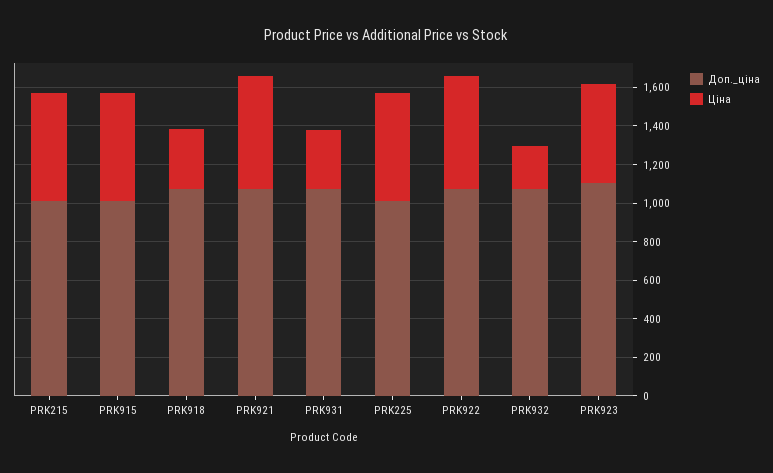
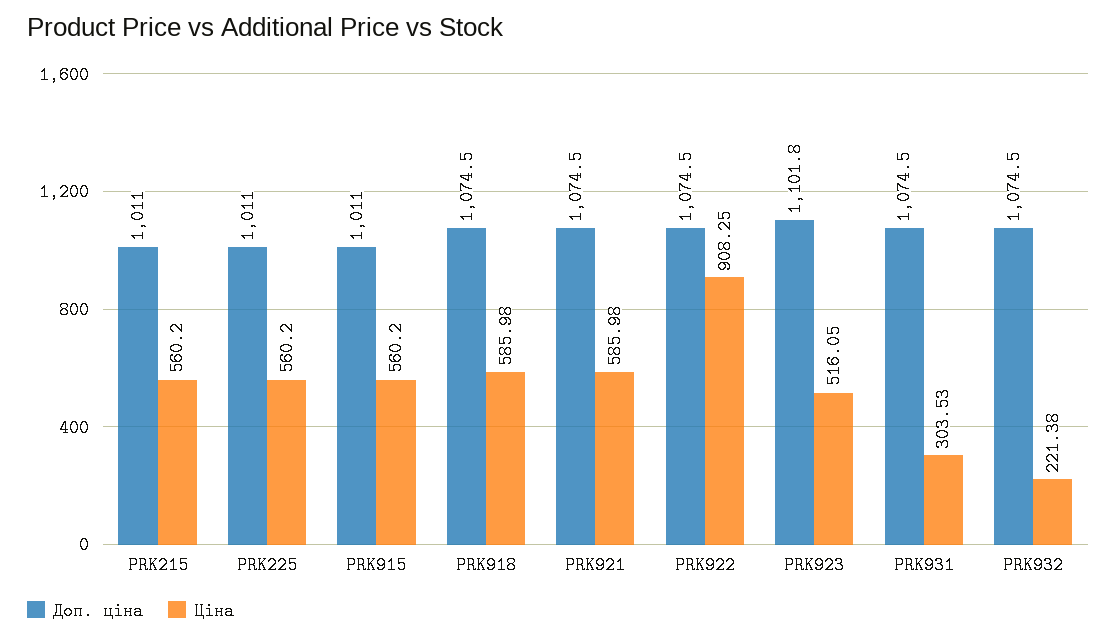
Ціна, PRK918: 300 -> 585.98
Ціна, PRK922: 600 -> 908.25

